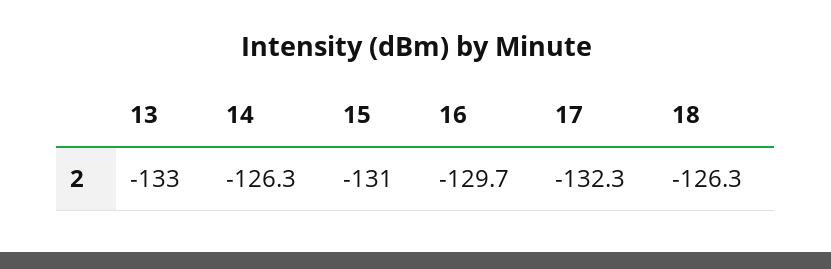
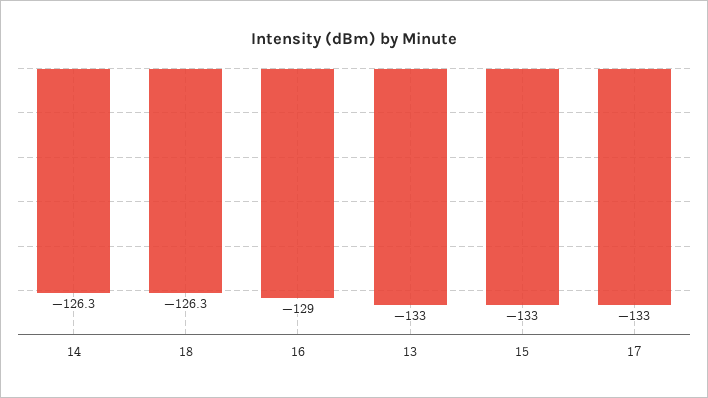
15: -131 -> -133
16: -129.7 -> -129
17: -132.3 -> -133

